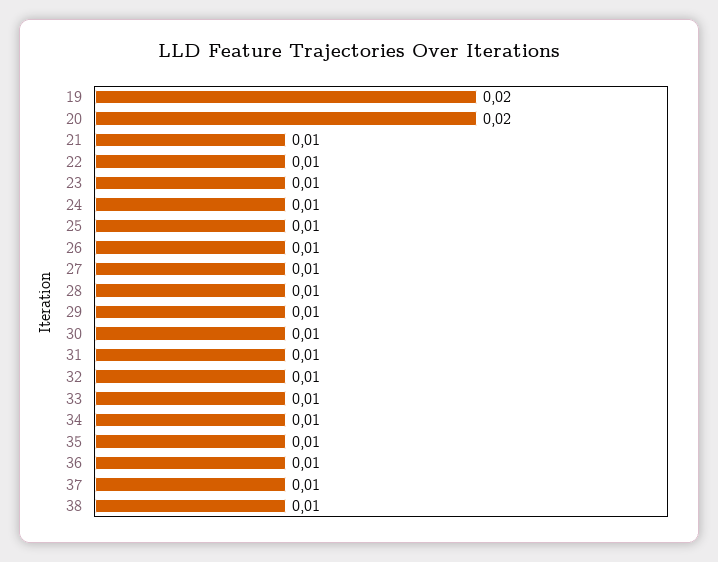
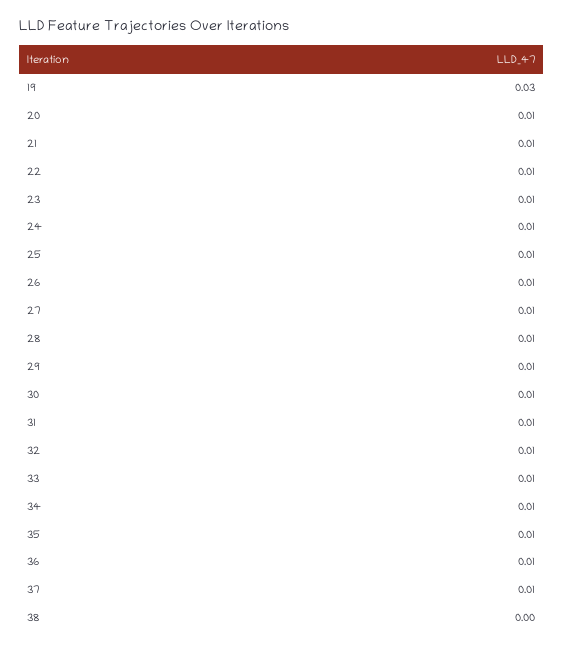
19: 0.02 -> 0.03
20: 0.02 -> 0.01
38: 0.01 -> 0

